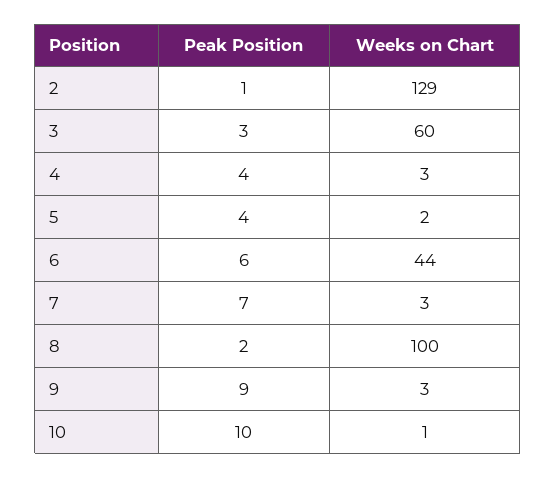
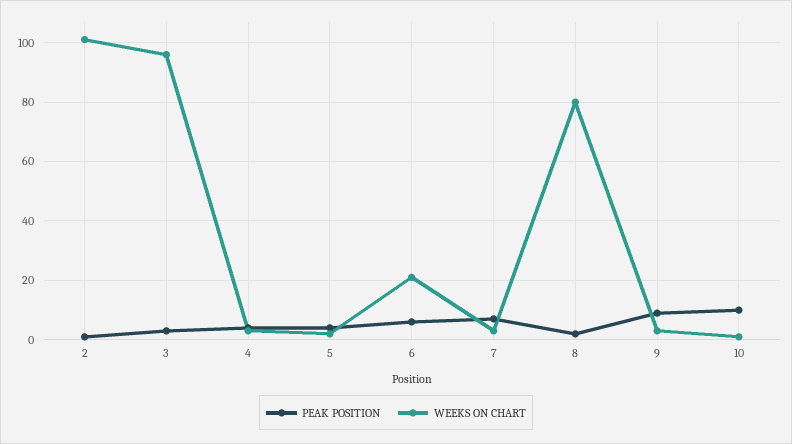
Weeks on Chart, 2: 129 -> 100
Weeks on Chart, 3: 60 -> 95
Weeks on Chart, 6: 44 -> 20
Weeks on Chart, 8: 100 -> 80

